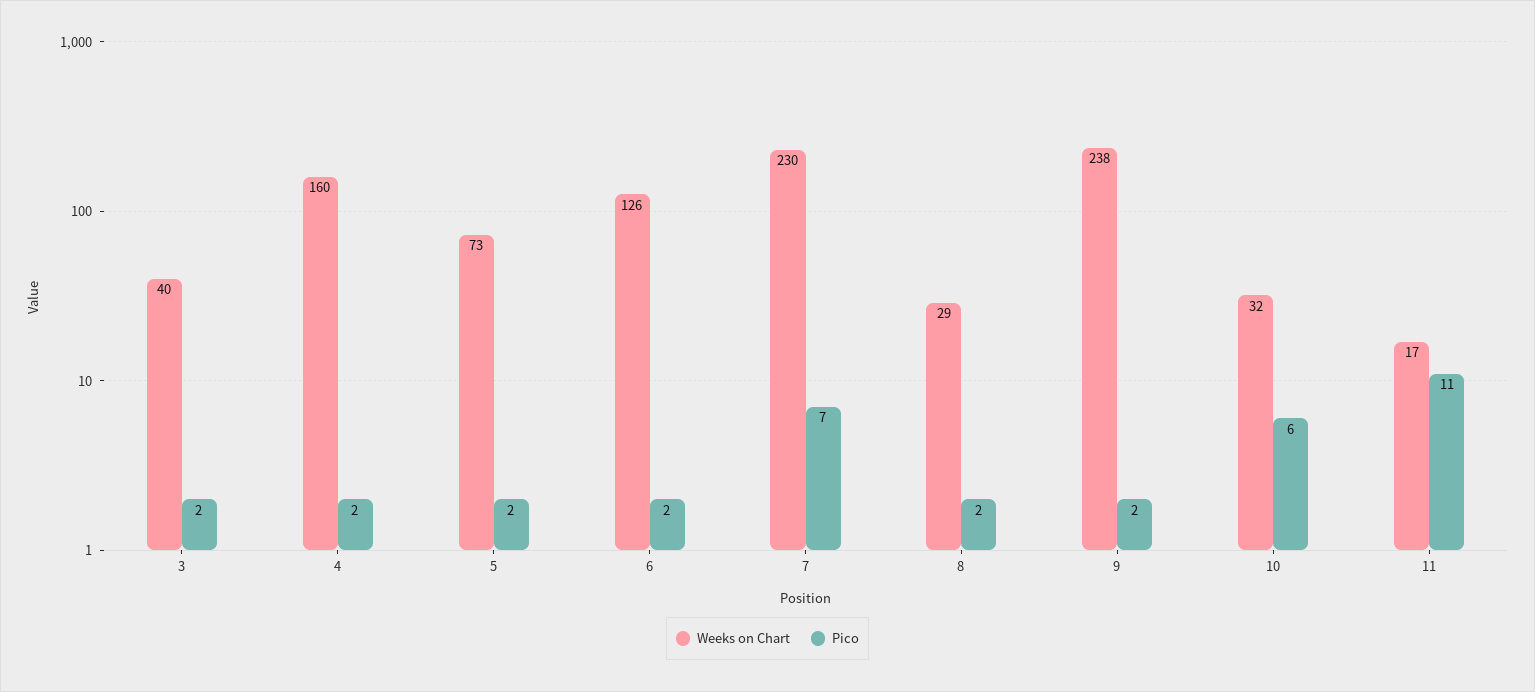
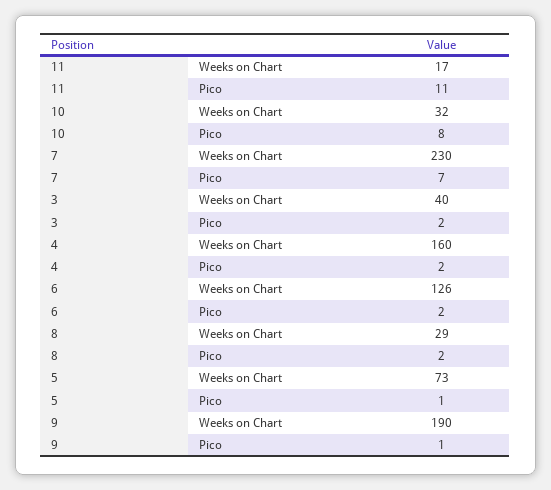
Pico, 5: 2 -> 1
Weeks on Chart, 9: 238 -> 190
Pico, 9: 2 -> 1
Pico, 10: 6 -> 8

